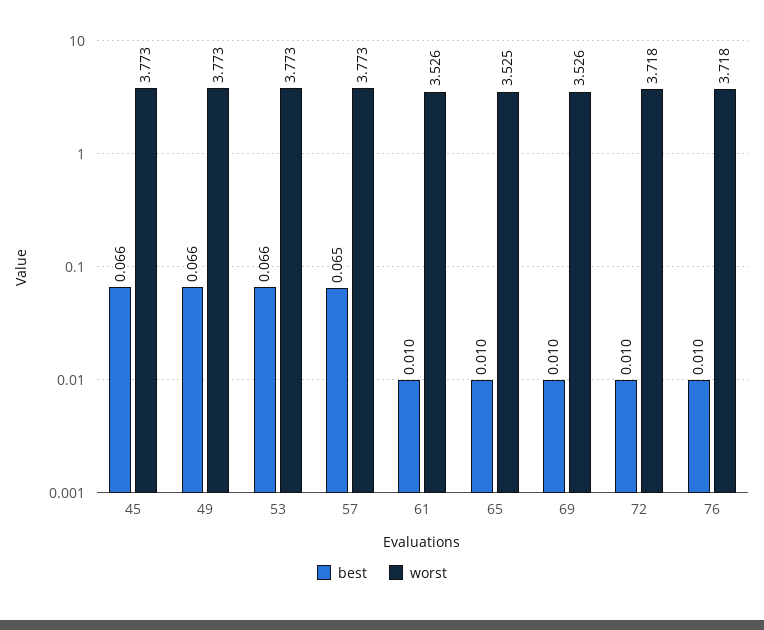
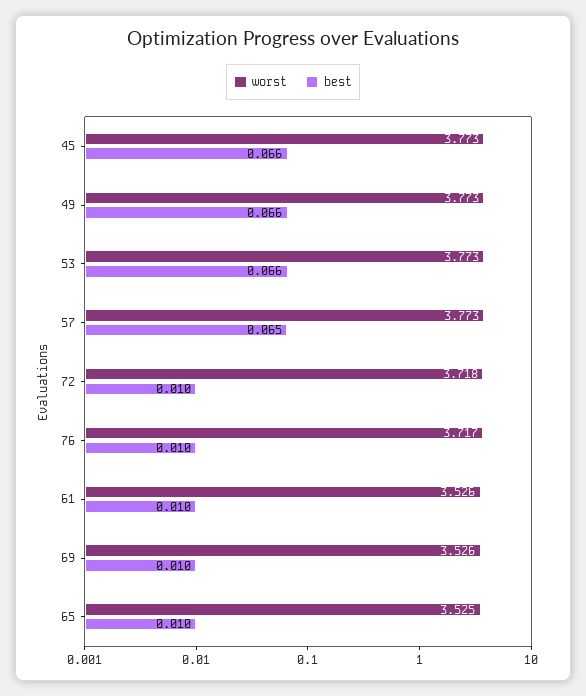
worst, 76: 3.718 -> 3.717

